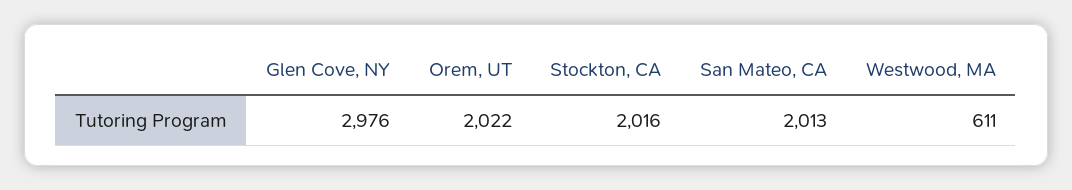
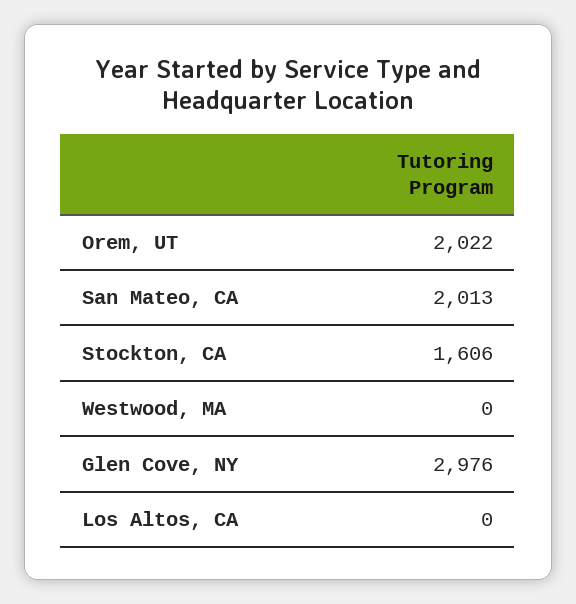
Stockton, CA: 2016 -> 1606
Westwood, MA: 611 -> 0
Los Altos, CA: none -> 0

